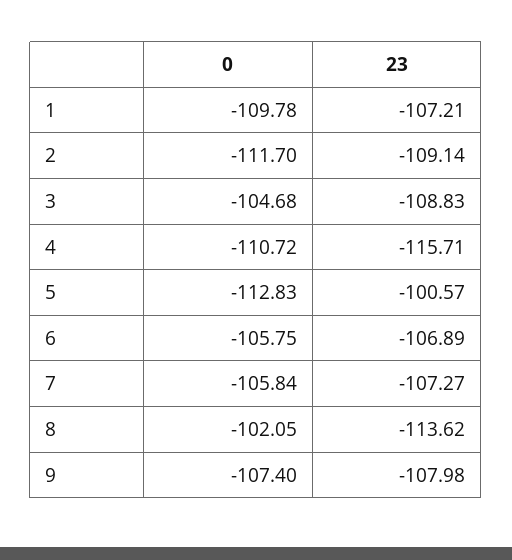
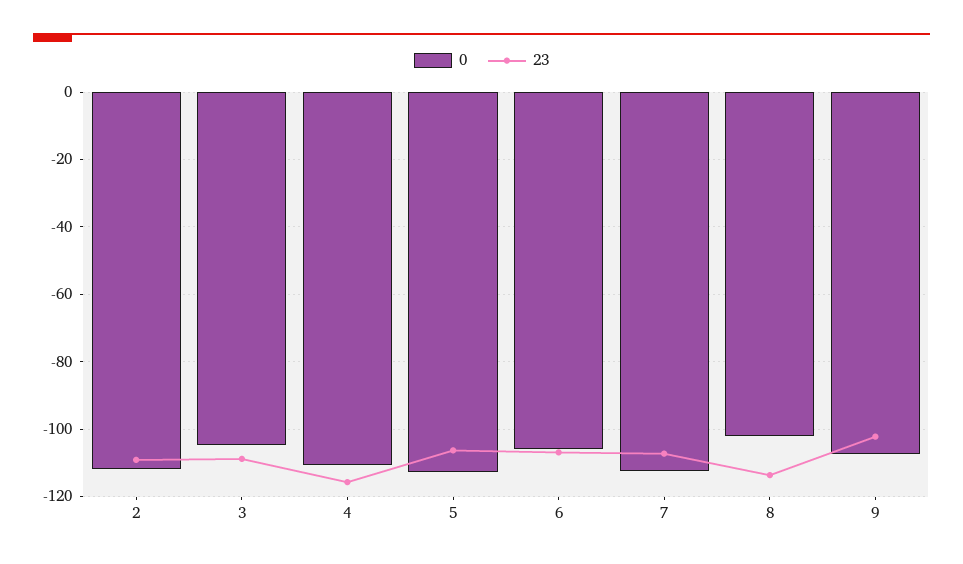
0, 1: -109.78 -> none
23, 1: -107.21 -> none
23, 5: -100.57 -> -106
0, 7: -105.84 -> -112
23, 9: -107.98 -> -102

